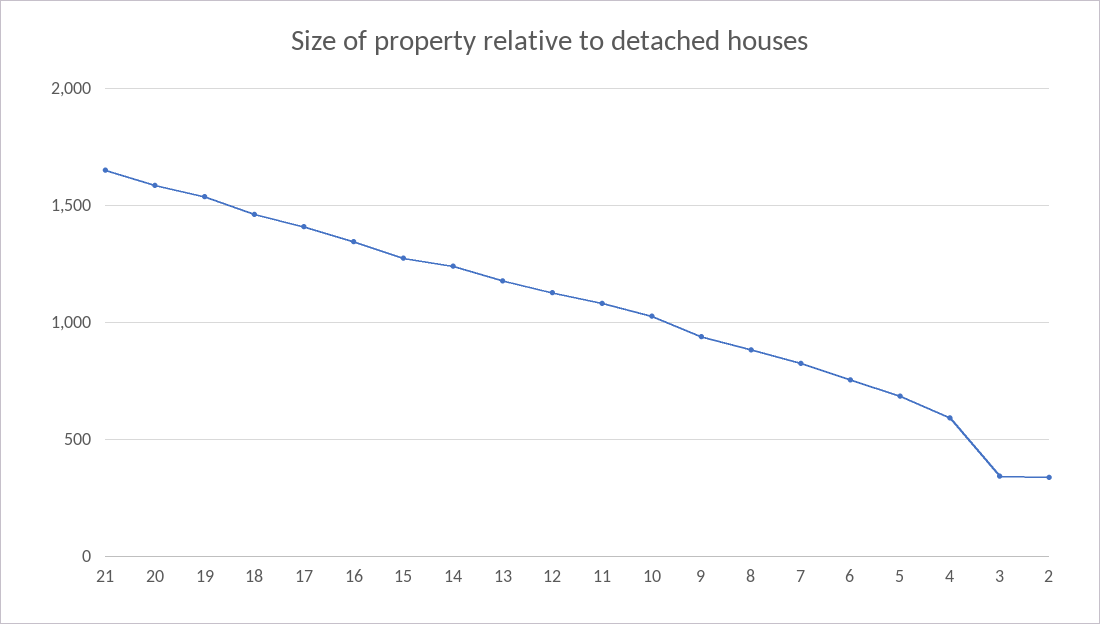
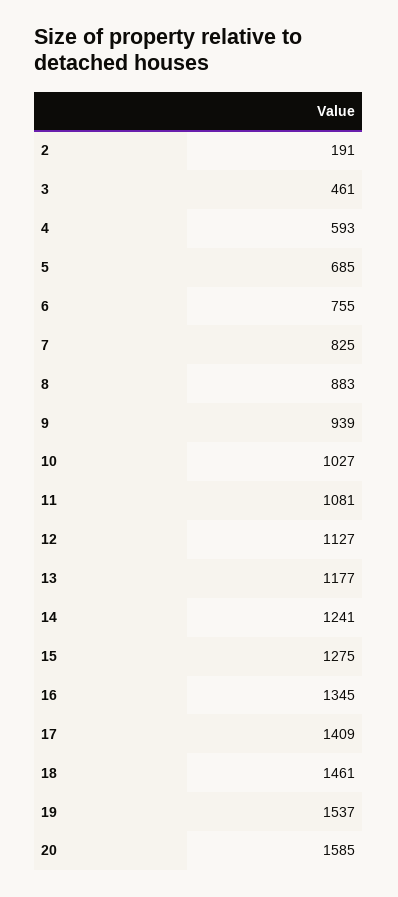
21: 1650 -> none
3: 350 -> 461
2: 350 -> 191

